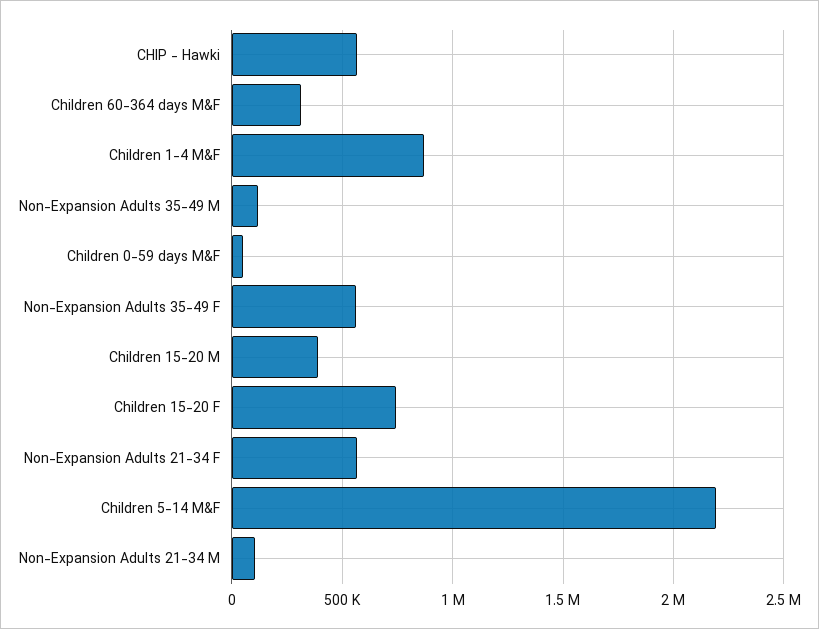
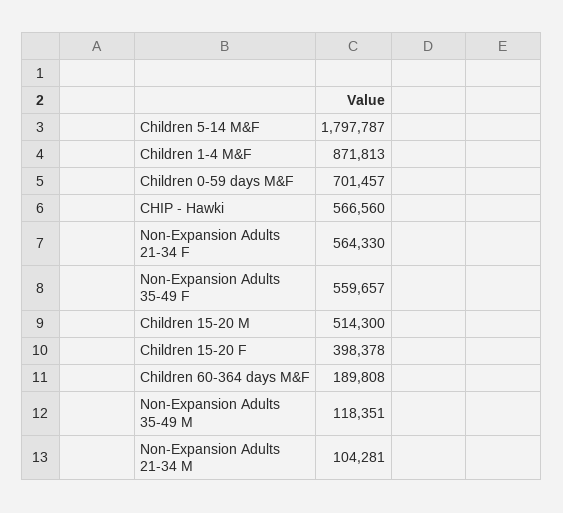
Children 60-364 days M&F: 300000 -> 189808
Children 0-59 days M&F: 50000 -> 701457
Children 15-20 M: 400000 -> 514300
Children 15-20 F: 750000 -> 398378
Children 5-14 M&F: 2200000 -> 1797787

